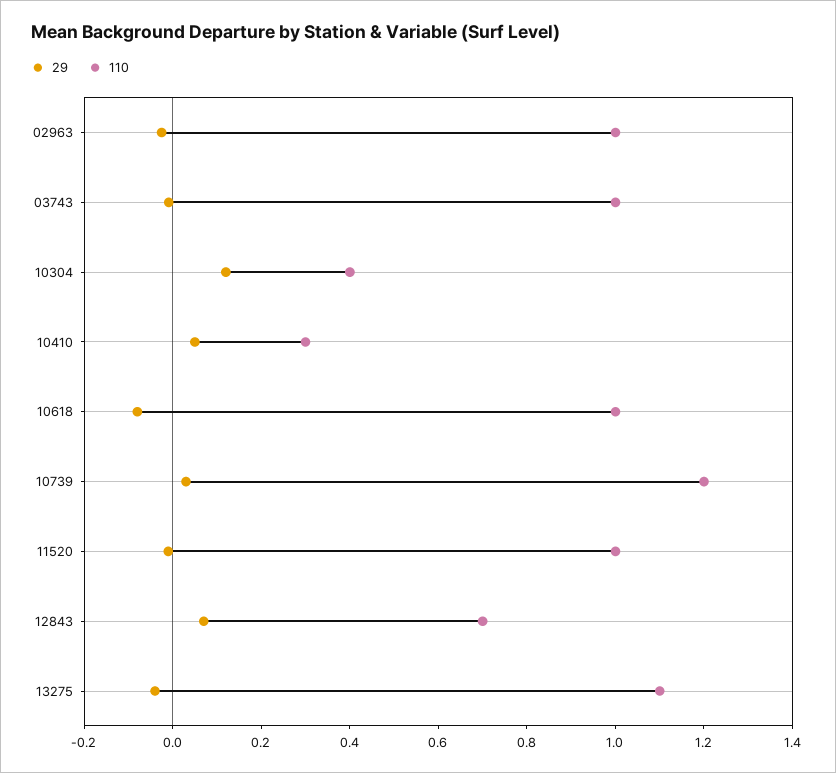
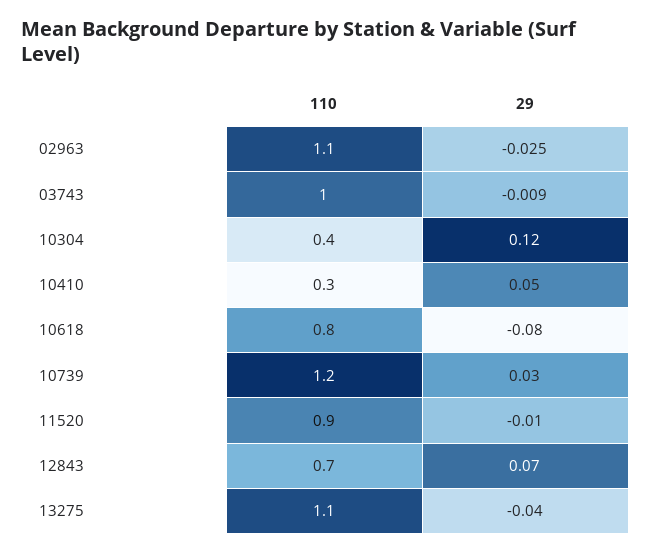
110, 02963: 1 -> 1.1
110, 10618: 1 -> 0.8
110, 11520: 1 -> 0.9

